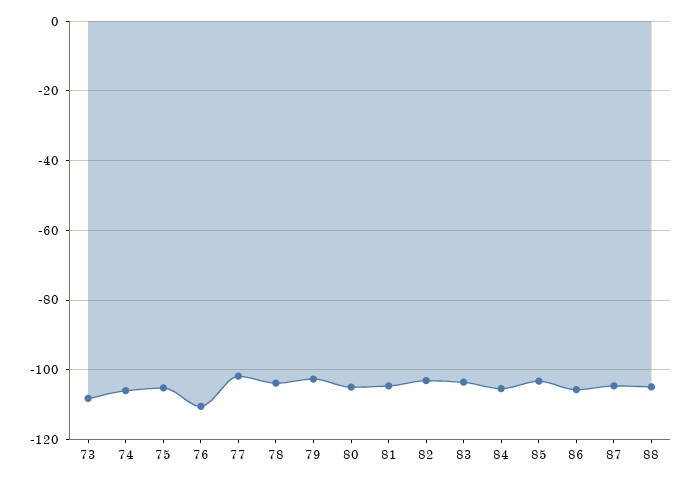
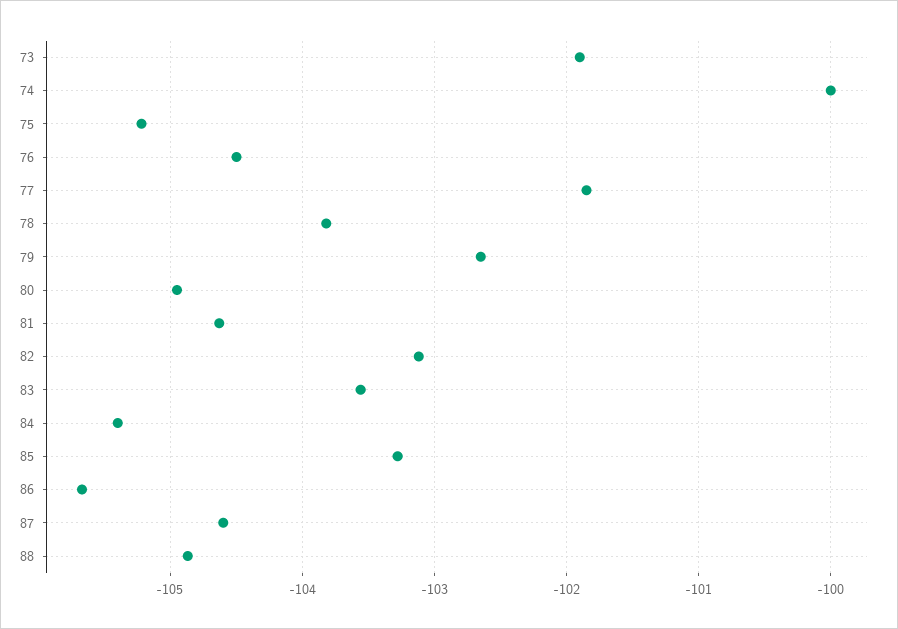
73: -108 -> -101.9
74: -106 -> -100
76: -110 -> -104.5

